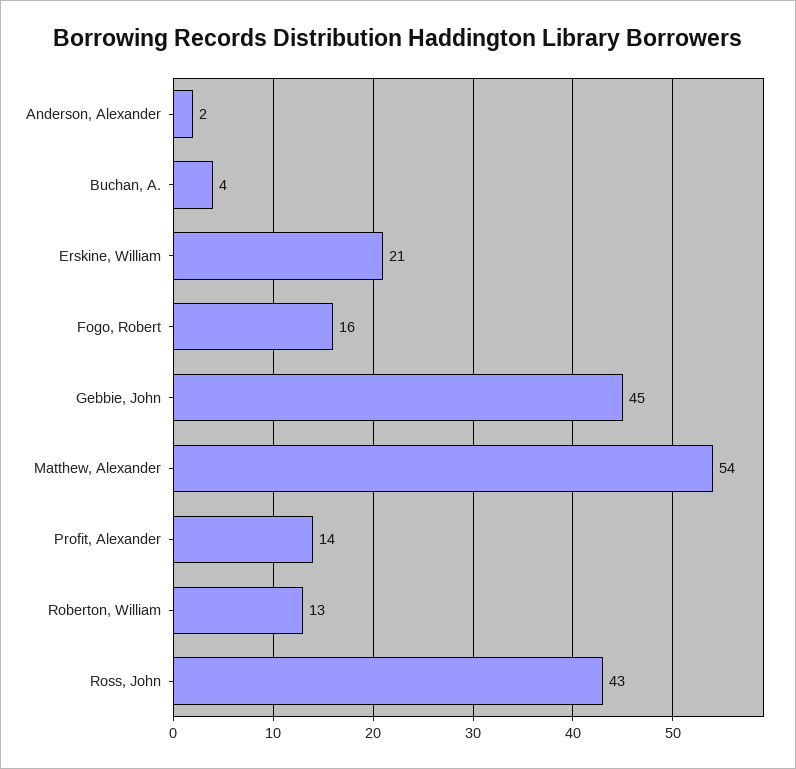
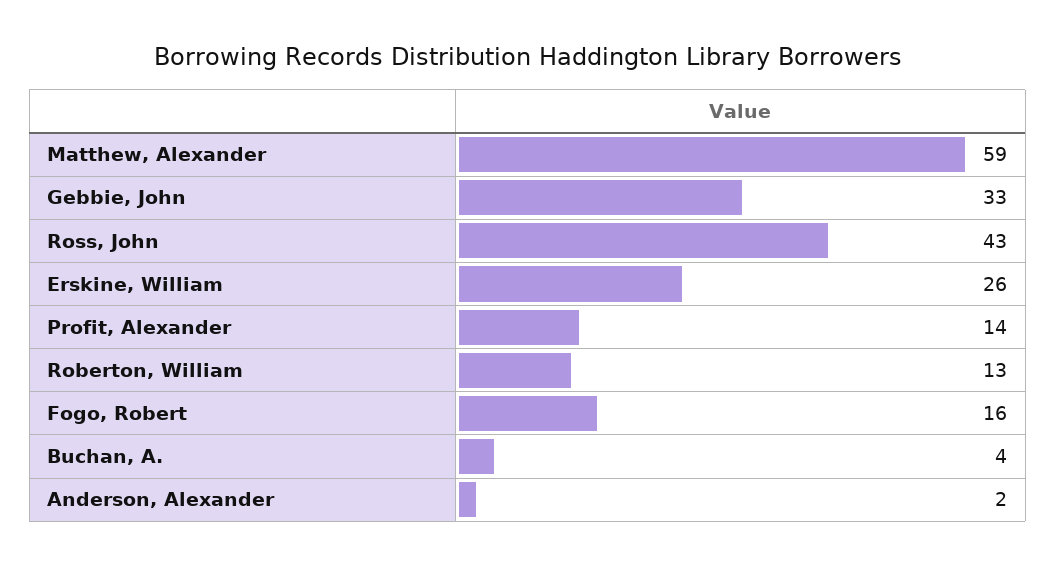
Erskine, William: 21 -> 26
Gebbie, John: 45 -> 33
Matthew, Alexander: 54 -> 59

